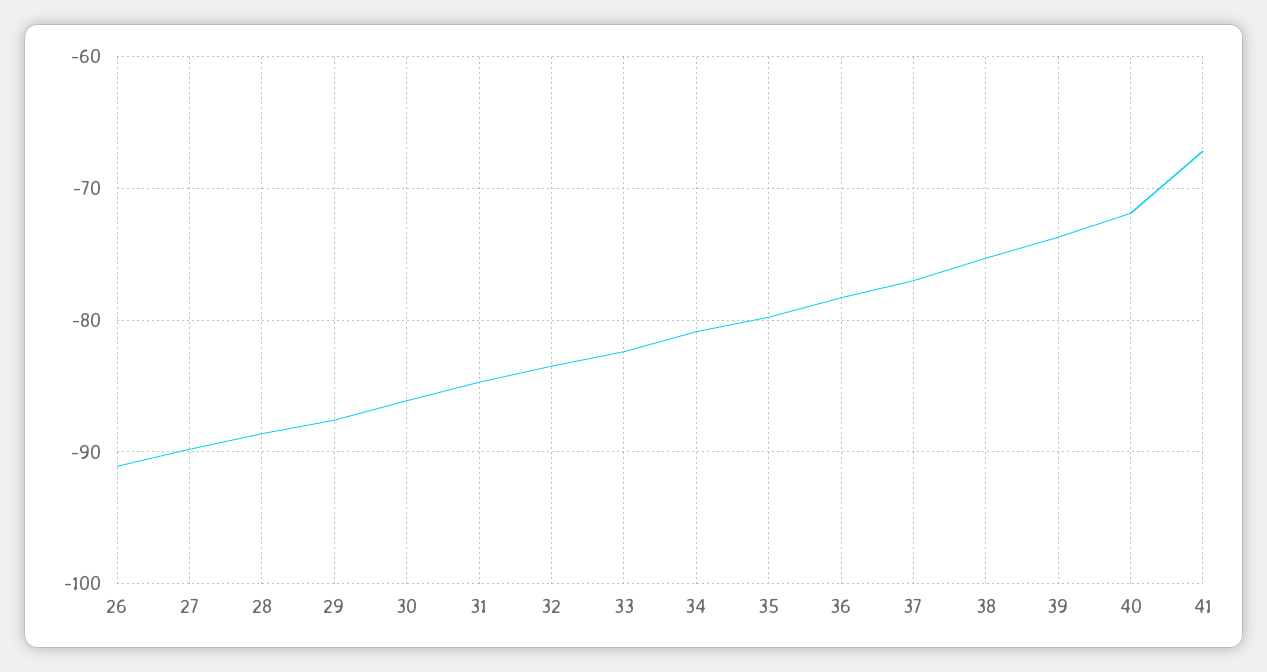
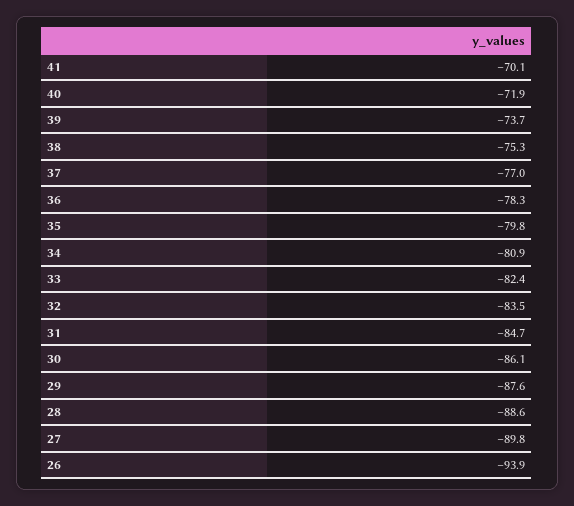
26: -91 -> -93.9
41: -67 -> -70.1

